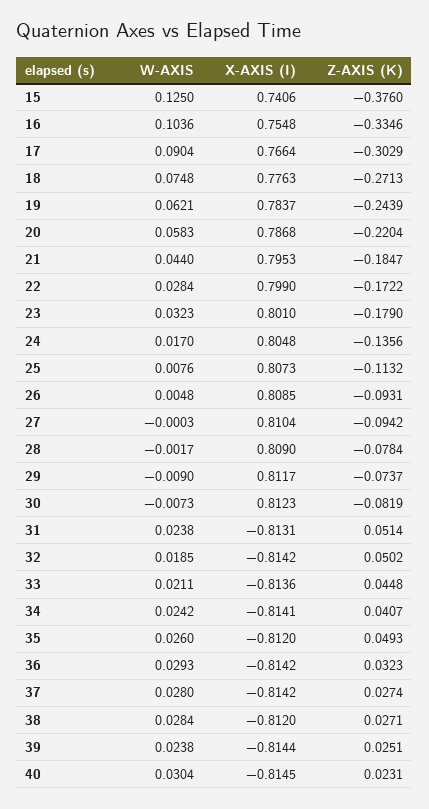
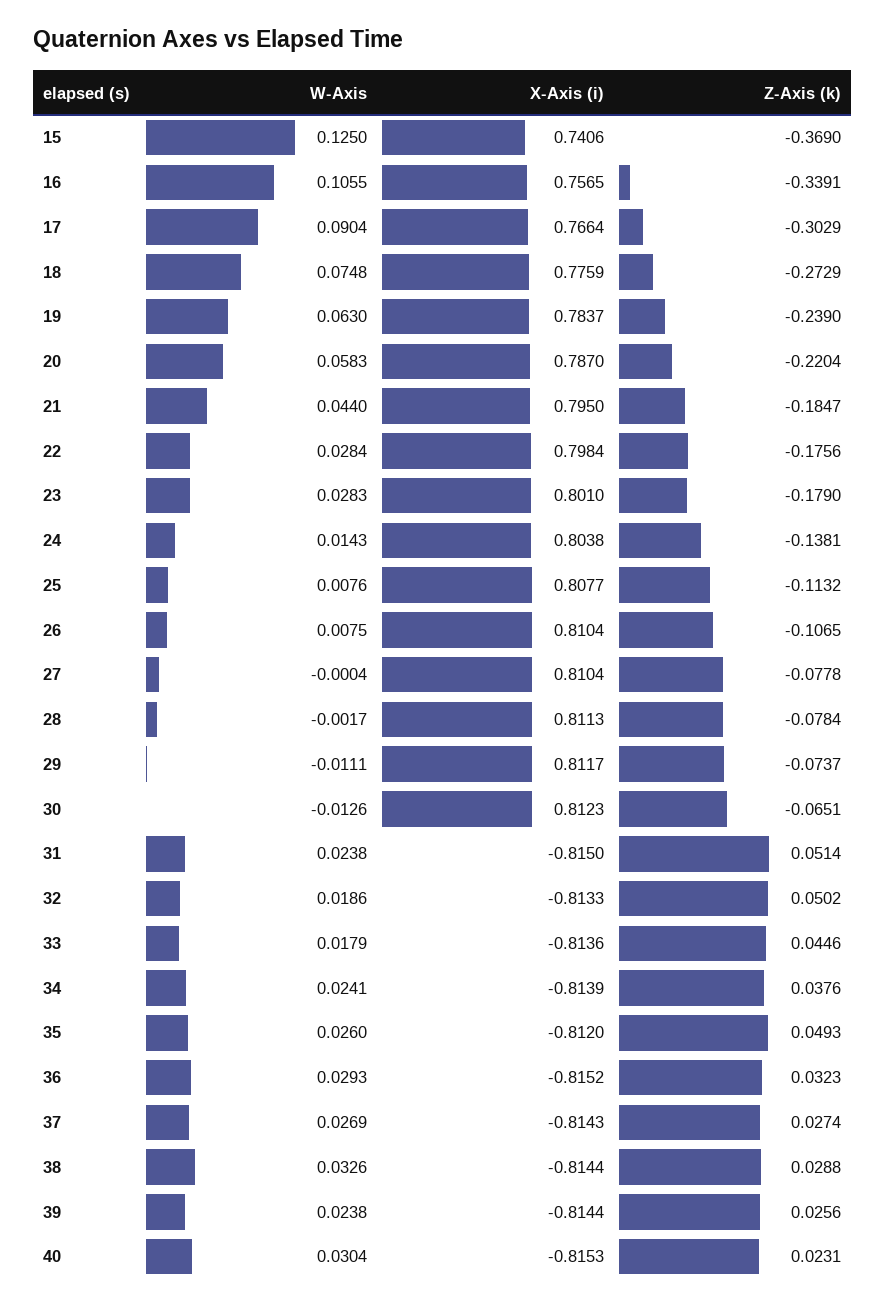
Z-AXIS (K), 15: -0.376 -> -0.369
W-AXIS, 16: 0.1036 -> 0.1055
X-AXIS (I), 16: 0.7548 -> 0.7565
Z-AXIS (K), 16: -0.3346 -> -0.3391
X-AXIS (I), 18: 0.7763 -> 0.7759
Z-AXIS (K), 18: -0.2713 -> -0.2729
W-AXIS, 19: 0.0621 -> 0.063
Z-AXIS (K), 19: -0.2439 -> -0.239
X-AXIS (I), 20: 0.7868 -> 0.787
X-AXIS (I), 21: 0.7953 -> 0.795
X-AXIS (I), 22: 0.799 -> 0.7984
Z-AXIS (K), 22: -0.1722 -> -0.1756
W-AXIS, 23: 0.0323 -> 0.0283
W-AXIS, 24: 0.017 -> 0.0143
X-AXIS (I), 24: 0.8048 -> 0.8038
Z-AXIS (K), 24: -0.1356 -> -0.1381
X-AXIS (I), 25: 0.8073 -> 0.8077
W-AXIS, 26: 0.0048 -> 0.0075
X-AXIS (I), 26: 0.8085 -> 0.8104
Z-AXIS (K), 26: -0.0931 -> -0.1065
W-AXIS, 27: -0.0003 -> -0.0004
Z-AXIS (K), 27: -0.0942 -> -0.0778
X-AXIS (I), 28: 0.809 -> 0.8113
W-AXIS, 29: -0.009 -> -0.0111
W-AXIS, 30: -0.0073 -> -0.0126
Z-AXIS (K), 30: -0.0819 -> -0.0651
X-AXIS (I), 31: -0.8131 -> -0.815
W-AXIS, 32: 0.0185 -> 0.0186
X-AXIS (I), 32: -0.8142 -> -0.8133
W-AXIS, 33: 0.0211 -> 0.0179
Z-AXIS (K), 33: 0.0448 -> 0.0446
W-AXIS, 34: 0.0242 -> 0.0241
X-AXIS (I), 34: -0.8141 -> -0.8139
Z-AXIS (K), 34: 0.0407 -> 0.0376
X-AXIS (I), 36: -0.8142 -> -0.8152
W-AXIS, 37: 0.028 -> 0.0269
X-AXIS (I), 37: -0.8142 -> -0.8143
W-AXIS, 38: 0.0284 -> 0.0326
X-AXIS (I), 38: -0.812 -> -0.8144
Z-AXIS (K), 38: 0.0271 -> 0.0288
Z-AXIS (K), 39: 0.0251 -> 0.0256
X-AXIS (I), 40: -0.8145 -> -0.8153

